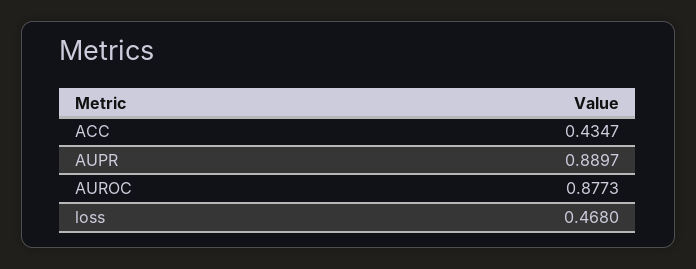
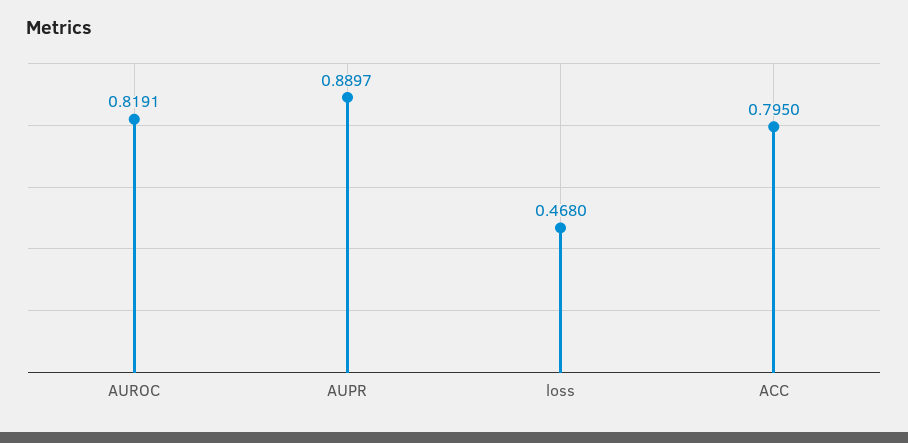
ACC: 0.4347 -> 0.795
AUROC: 0.8773 -> 0.8191

